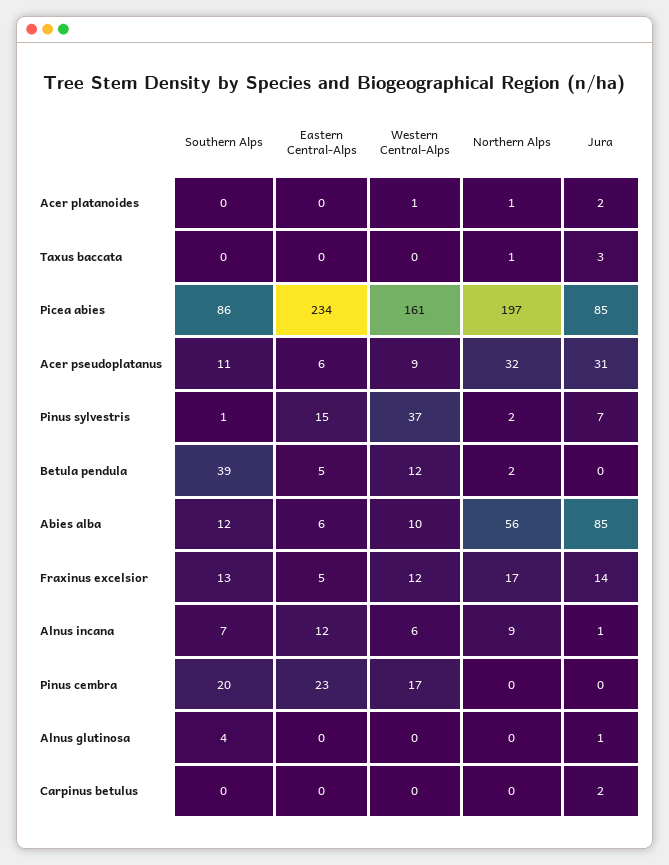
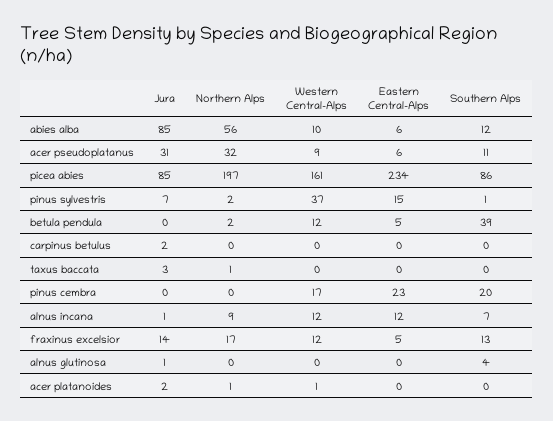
Western Central-Alps, Alnus incana: 6 -> 12

